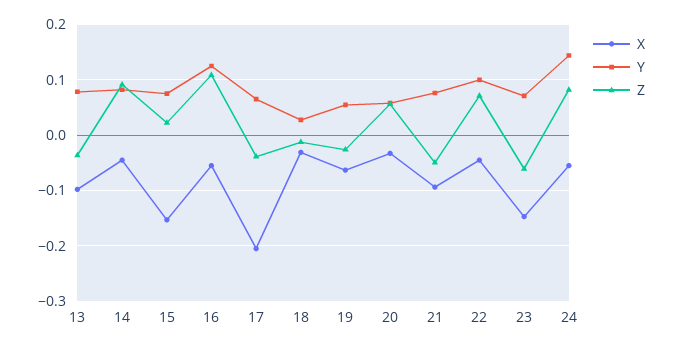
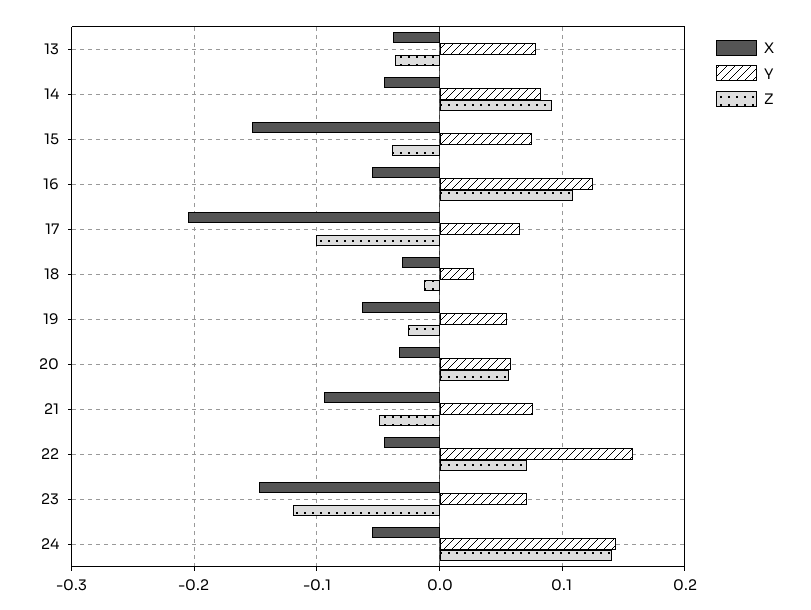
X, 13: -0.1 -> -0.04
Z, 15: 0.02 -> -0.04
Z, 17: -0.04 -> -0.1
Y, 22: 0.1 -> 0.16
Z, 23: -0.06 -> -0.12
Z, 24: 0.08 -> 0.14

